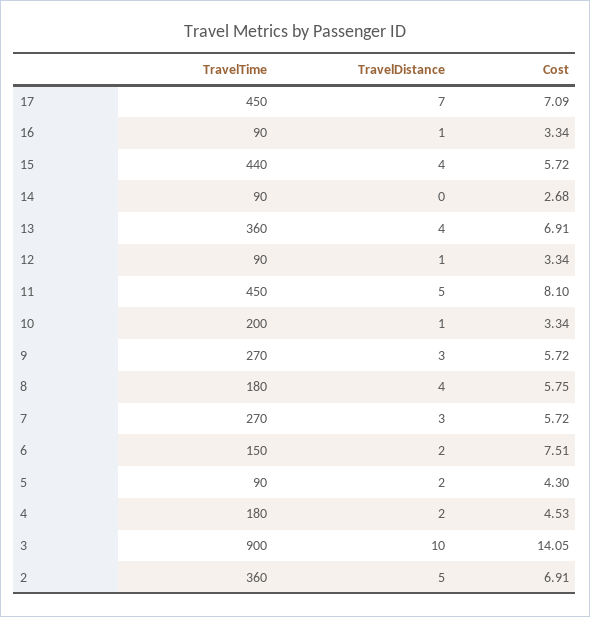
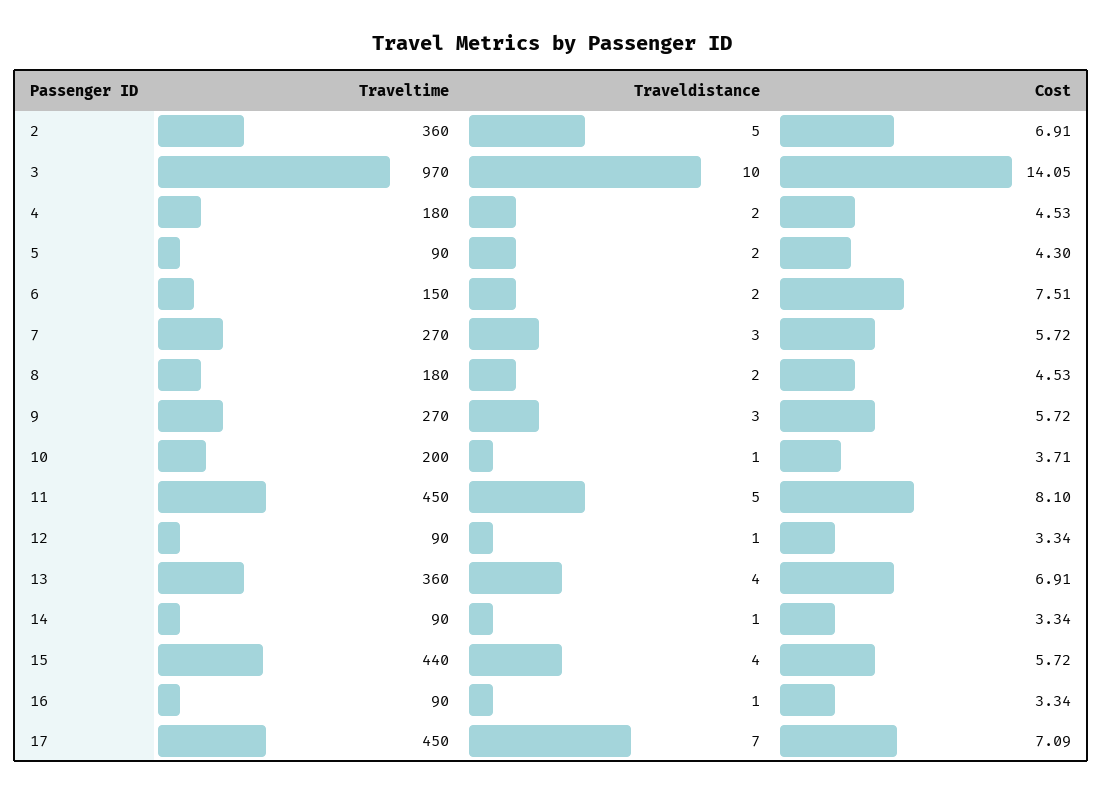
TravelDistance, 14: 0 -> 1
Cost, 14: 2.68 -> 3.34
Cost, 10: 3.34 -> 3.71
TravelDistance, 8: 4 -> 2
Cost, 8: 5.75 -> 4.53
TravelTime, 3: 900 -> 970

